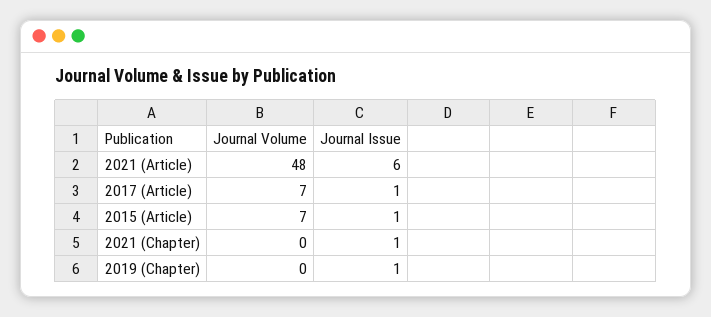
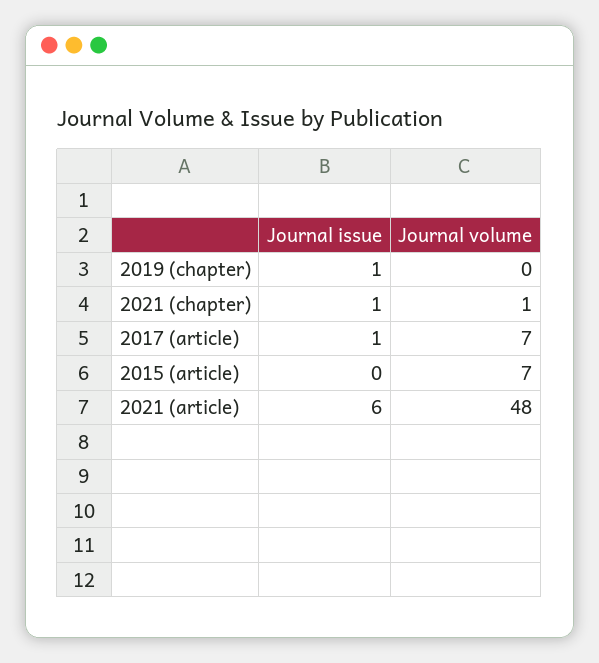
Journal Issue, 2015 (Article): 1 -> 0
Journal Volume, 2021 (Chapter): 0 -> 1

